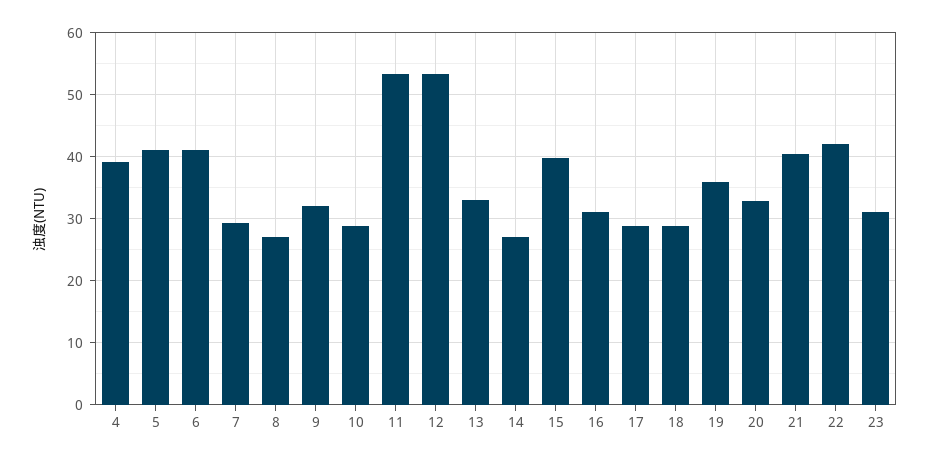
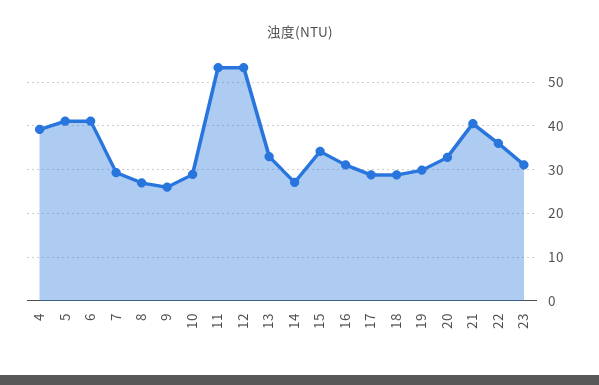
9: 32 -> 26
15: 40 -> 34
19: 36 -> 30
22: 42 -> 36

